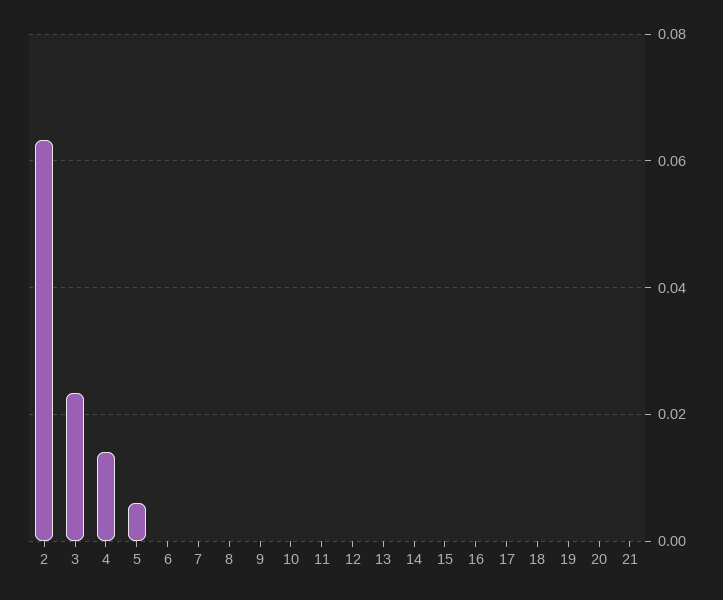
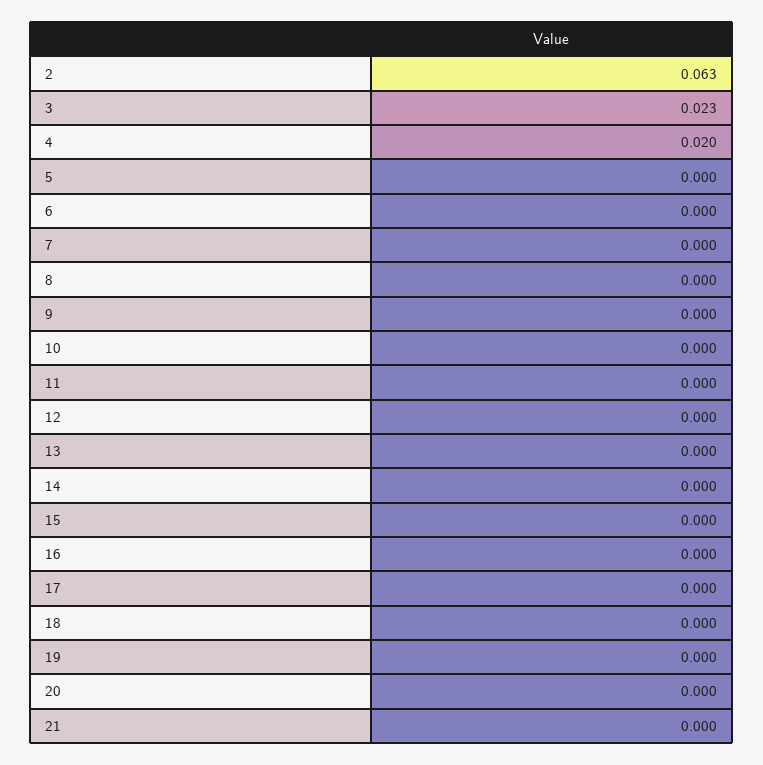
4: 0.014 -> 0.02
5: 0.006 -> 0

